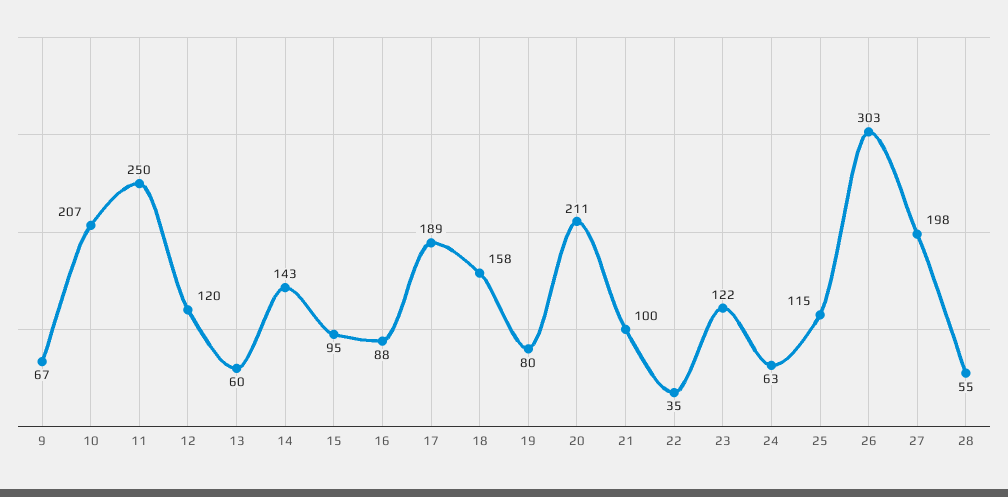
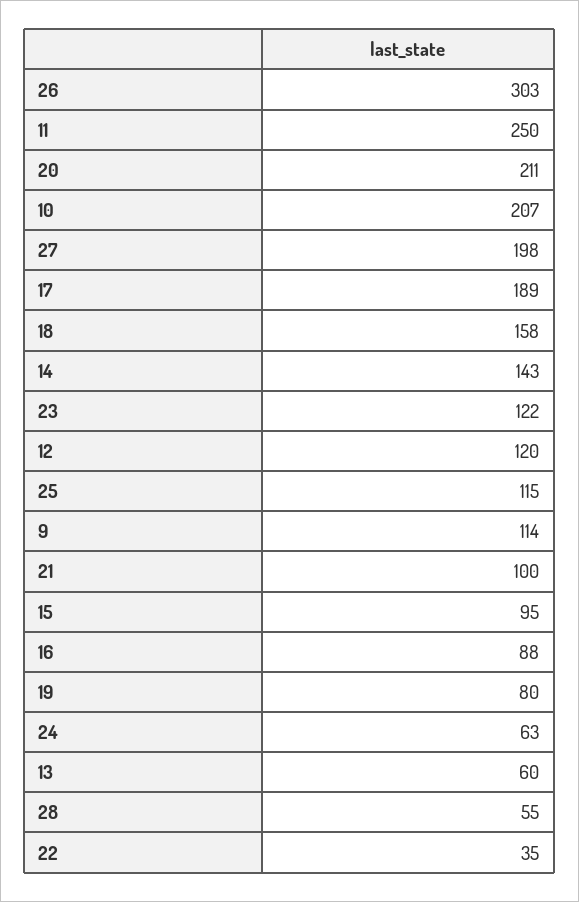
9: 67 -> 114

